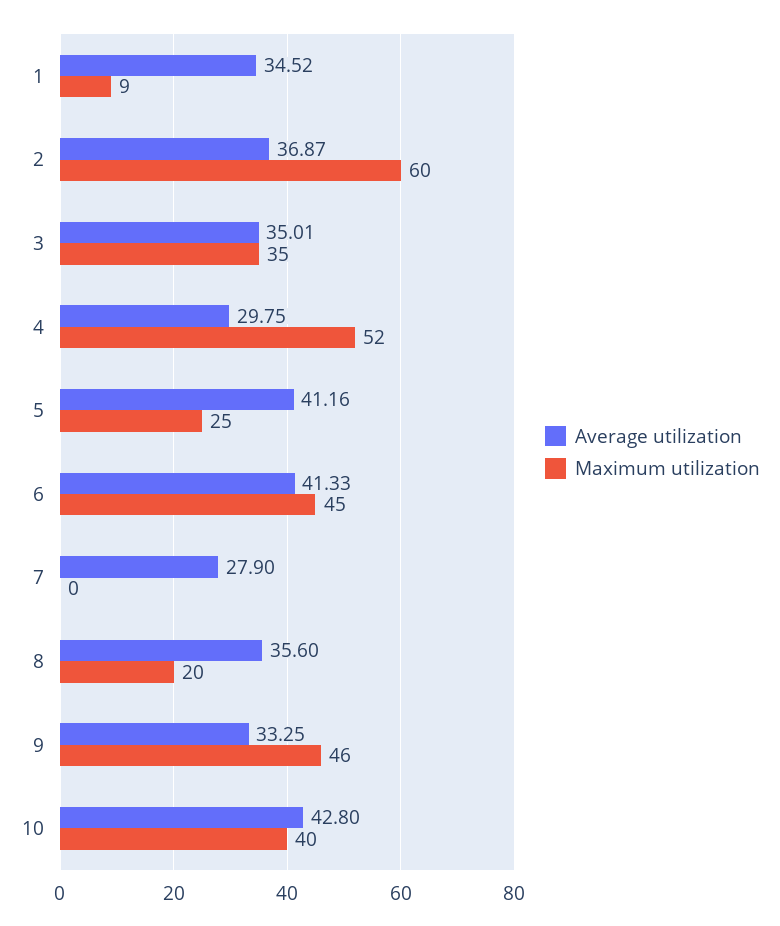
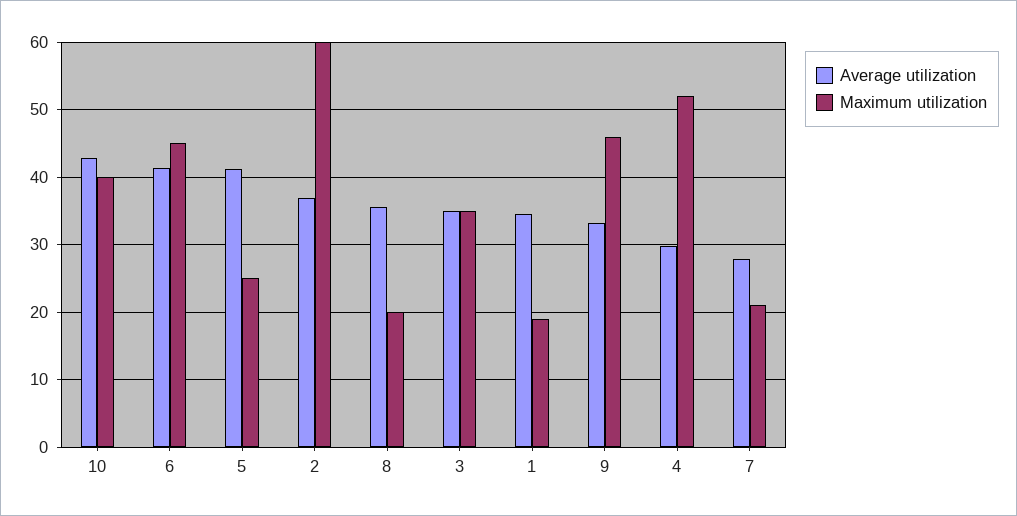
Maximum utilization, 1: 9 -> 19
Maximum utilization, 7: 0 -> 21

